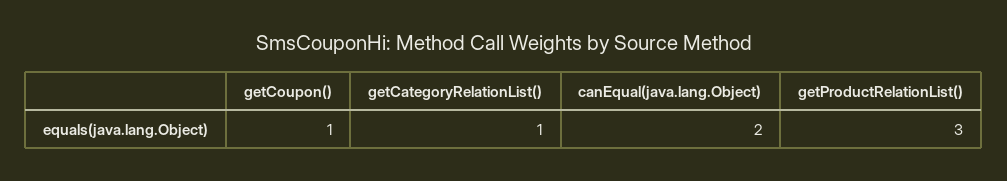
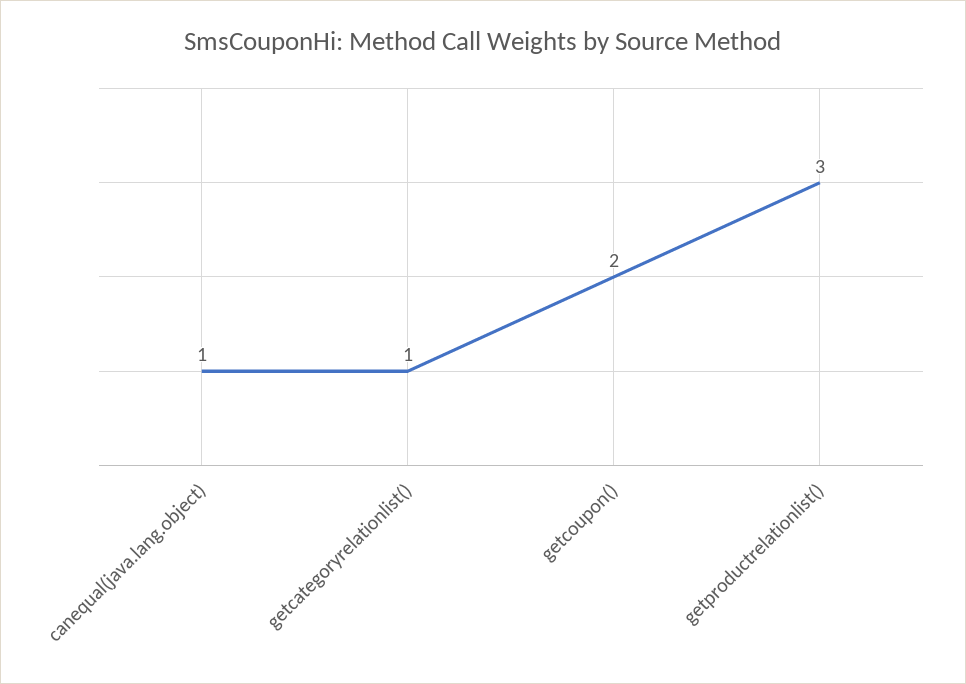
getCoupon(): 1 -> 2
canEqual(java.lang.Object): 2 -> 1

